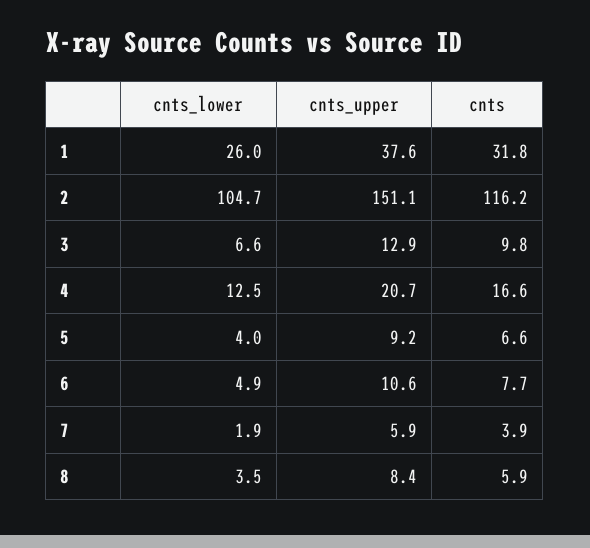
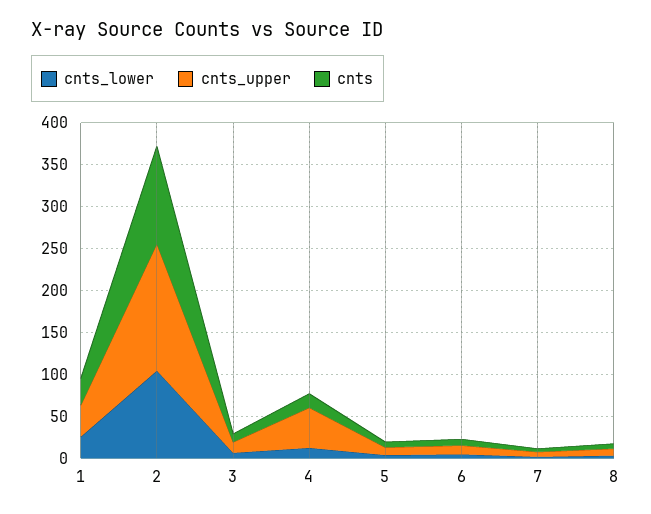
cnts_upper, 4: 20.7 -> 50

